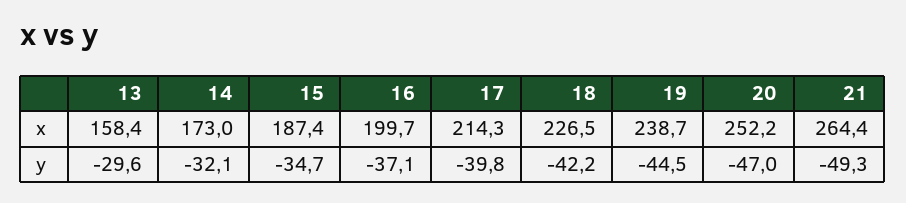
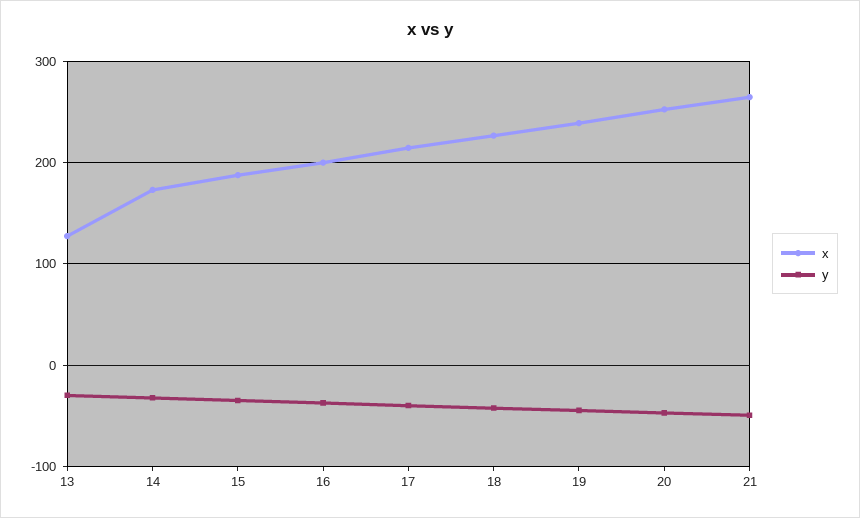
x, 13: 158.4 -> 130

